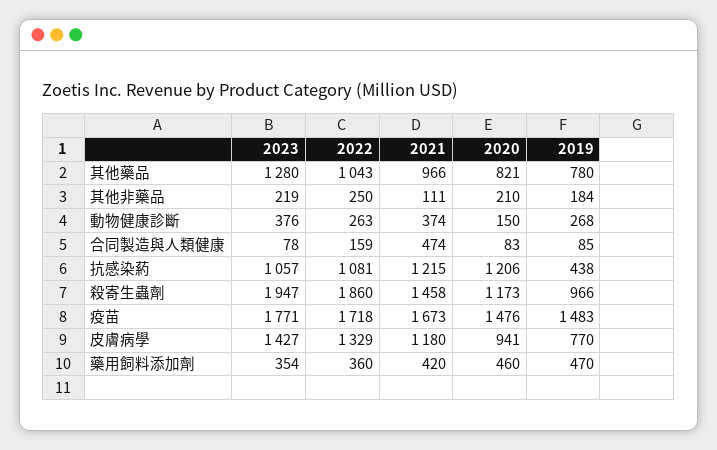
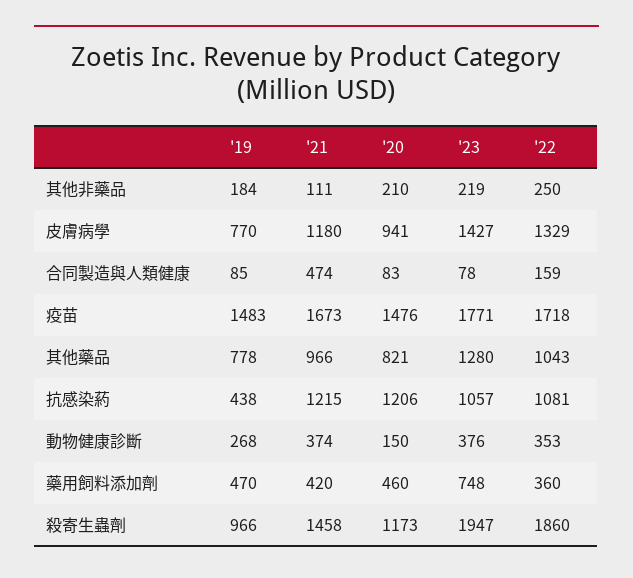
2019, 其他藥品: 780 -> 778
2022, 動物健康診斷: 263 -> 353
2023, 藥用飼料添加劑: 354 -> 748

